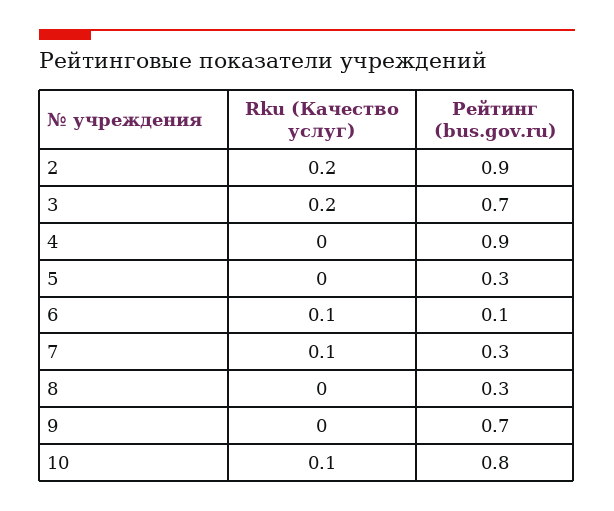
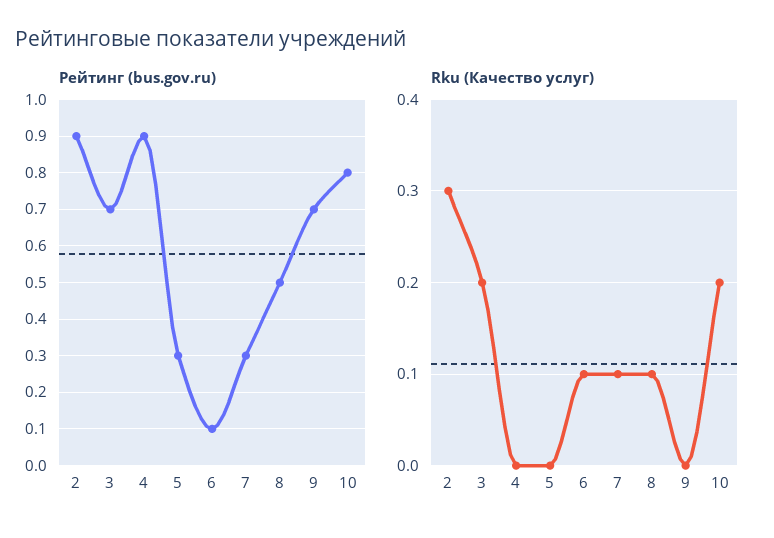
Rku (Качество услуг), 2: 0.2 -> 0.3
Rku (Качество услуг), 8: 0 -> 0.1
Рейтинг (bus.gov.ru), 8: 0.3 -> 0.5
Rku (Качество услуг), 10: 0.1 -> 0.2

